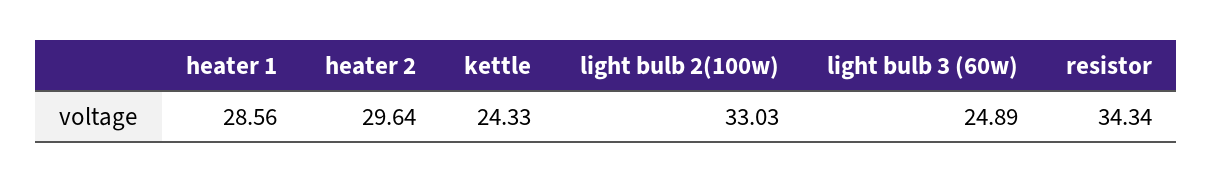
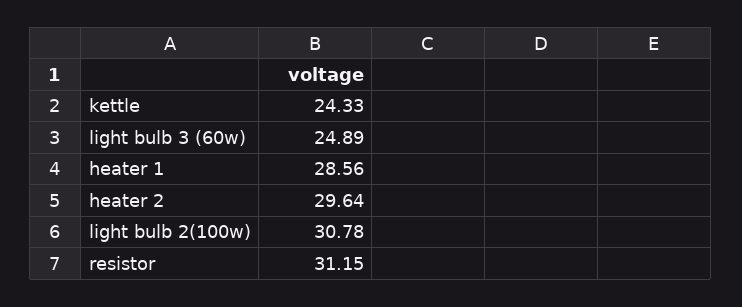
light bulb 2(100w): 33.03 -> 30.78
resistor: 34.34 -> 31.15

